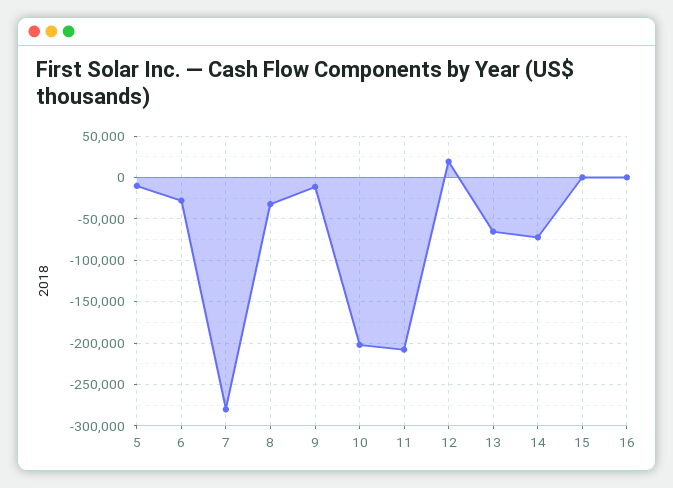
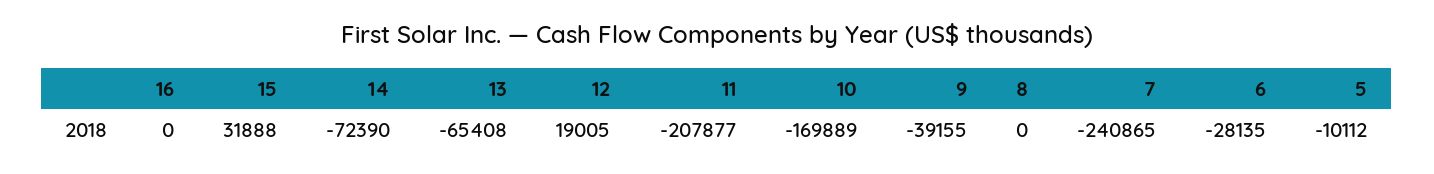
7: -280000 -> -240865
8: -30000 -> 0
9: -10000 -> -39155
10: -200000 -> -169889
15: 0 -> 31888

